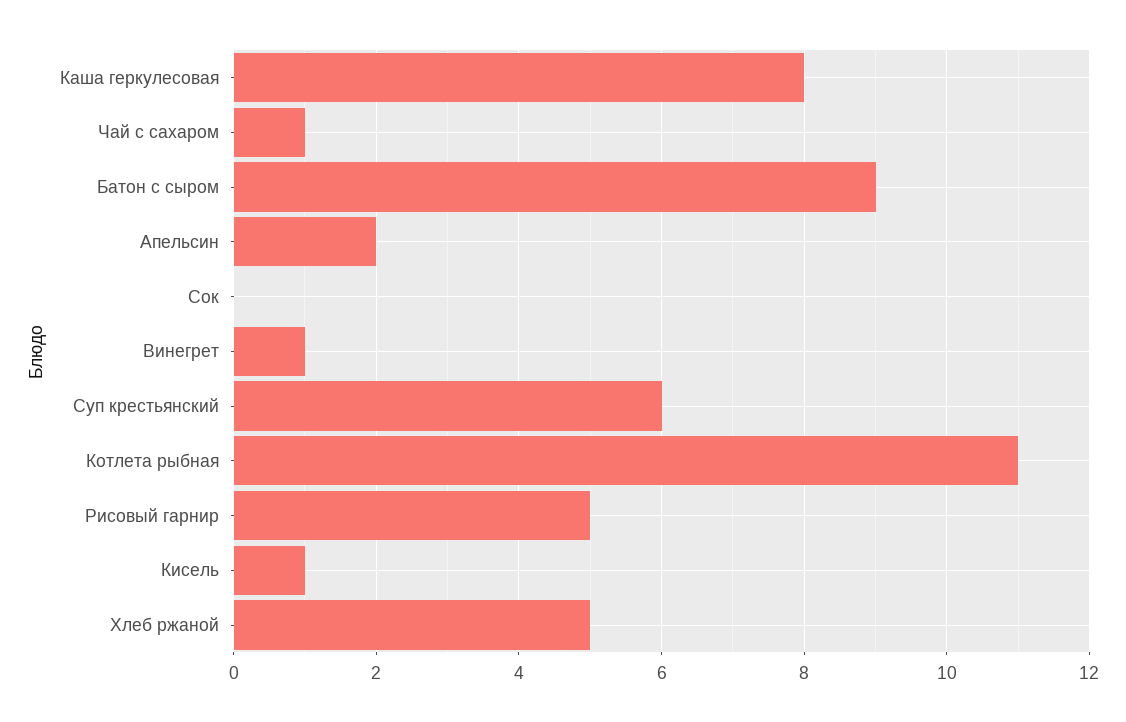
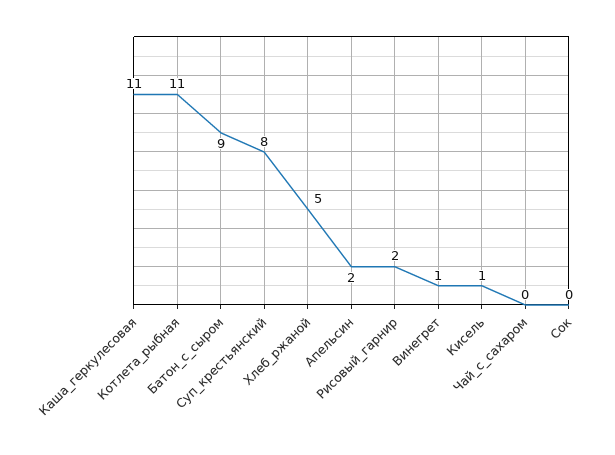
Каша геркулесовая: 8 -> 11
Чай с сахаром: 1 -> 0
Суп крестьянский: 6 -> 8
Рисовый гарнир: 5 -> 2

